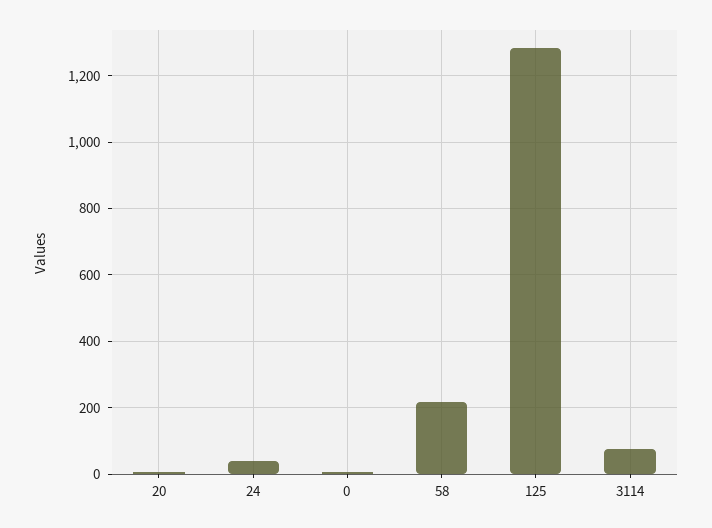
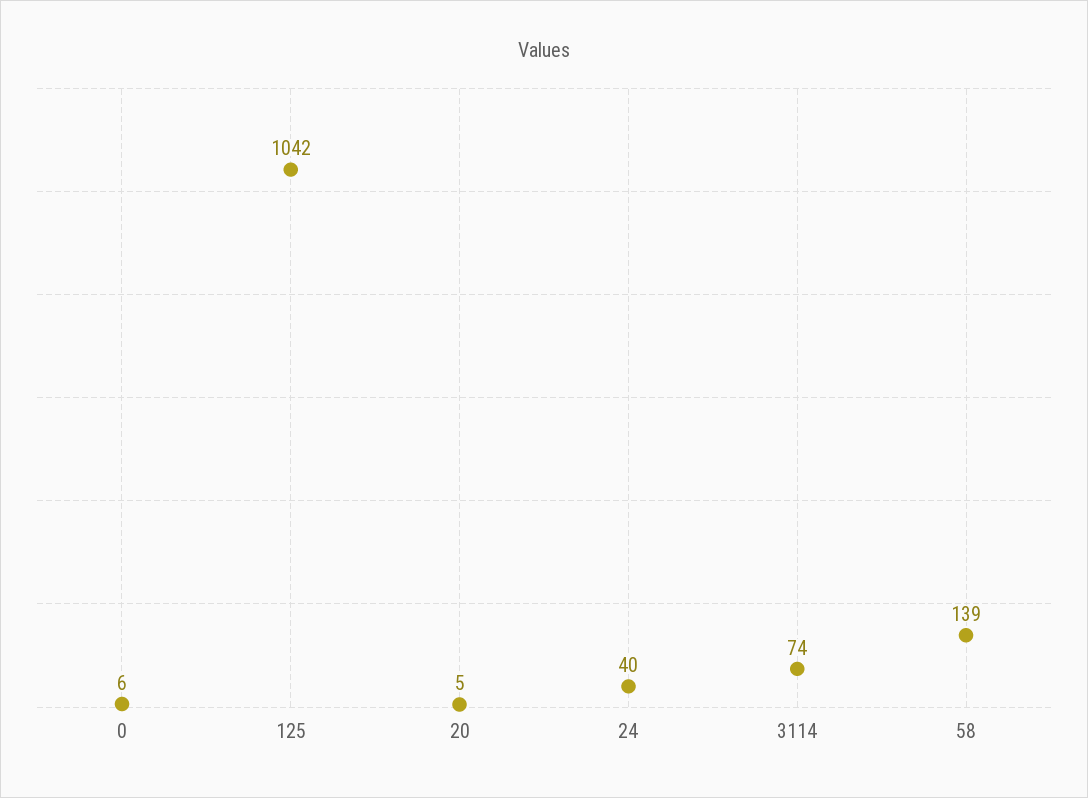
58: 220 -> 139
125: 1280 -> 1042

